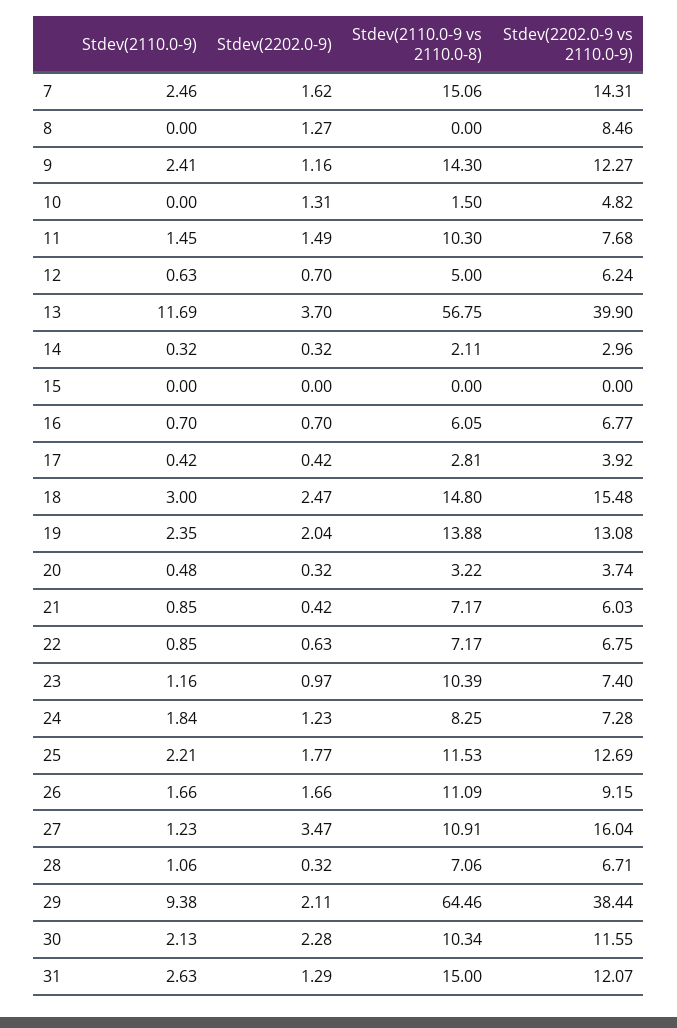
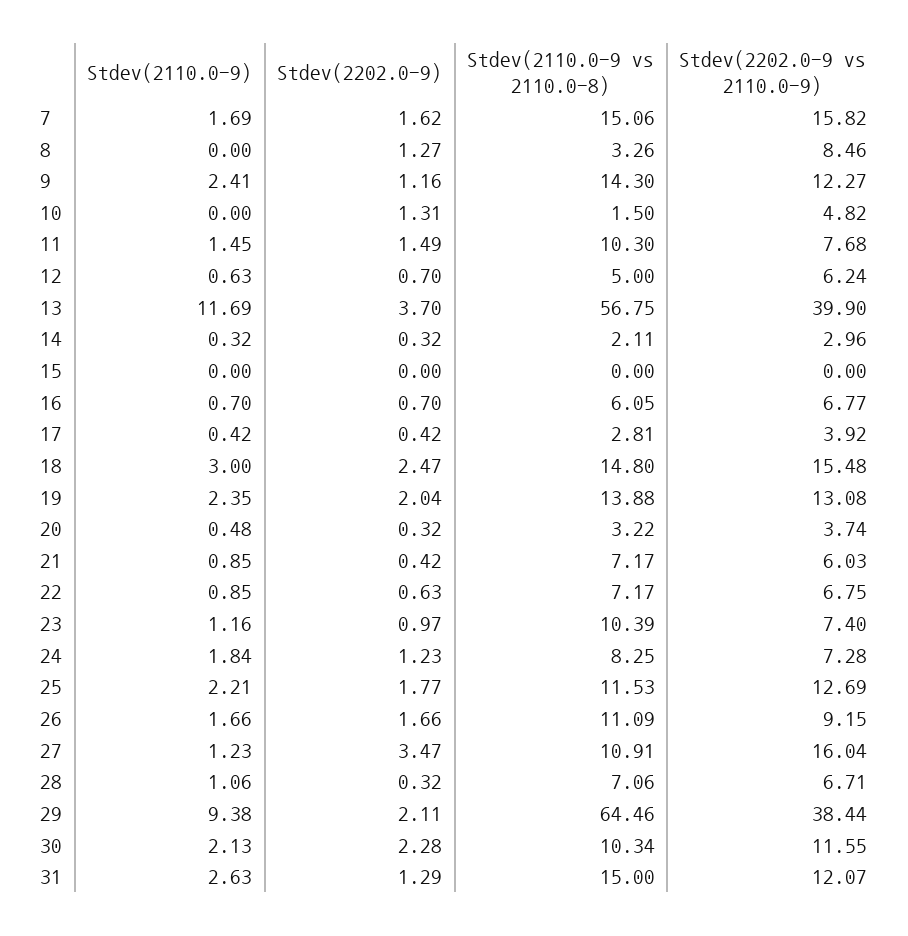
Stdev(2110.0-9), 7: 2.46 -> 1.69
Stdev(2202.0-9 vs 2110.0-9), 7: 14.31 -> 15.82
Stdev(2110.0-9 vs 2110.0-8), 8: 0 -> 3.26

